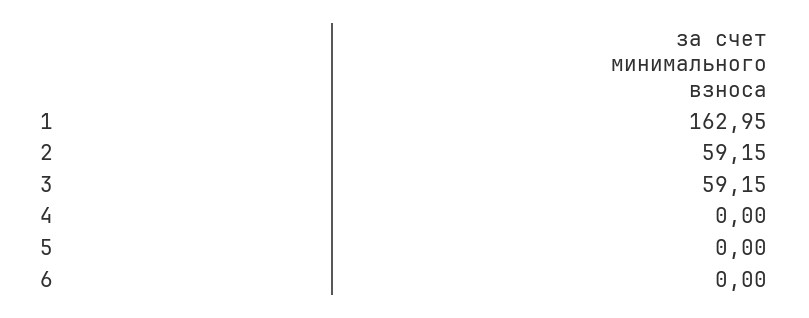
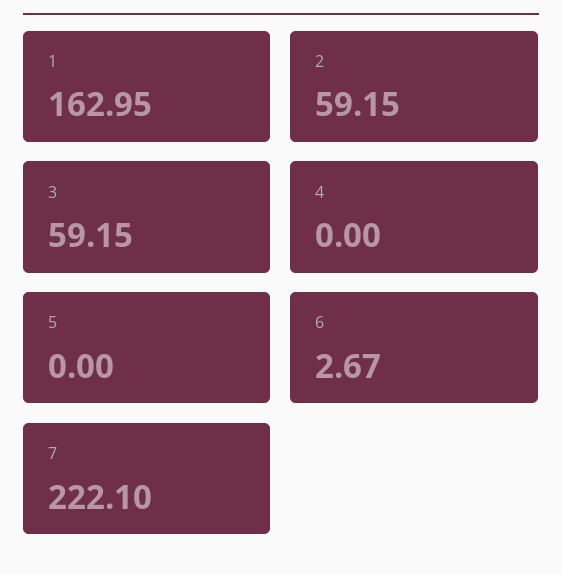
6: 0 -> 2.67
7: none -> 222.1

